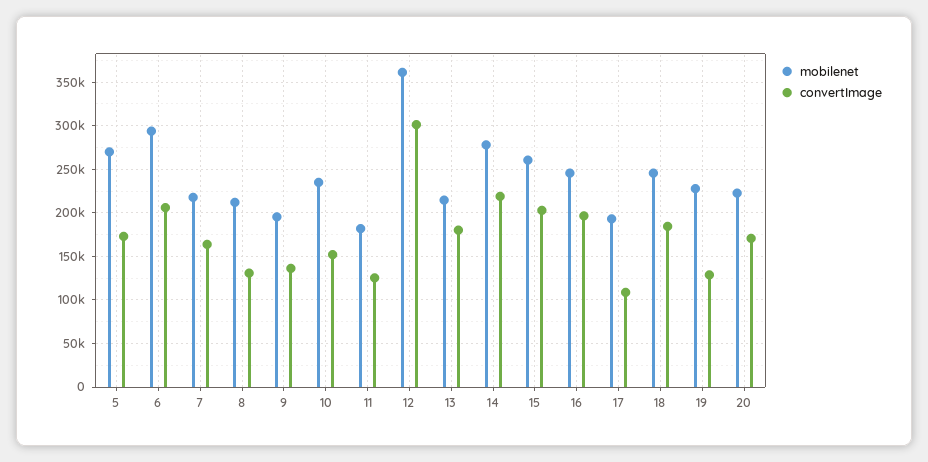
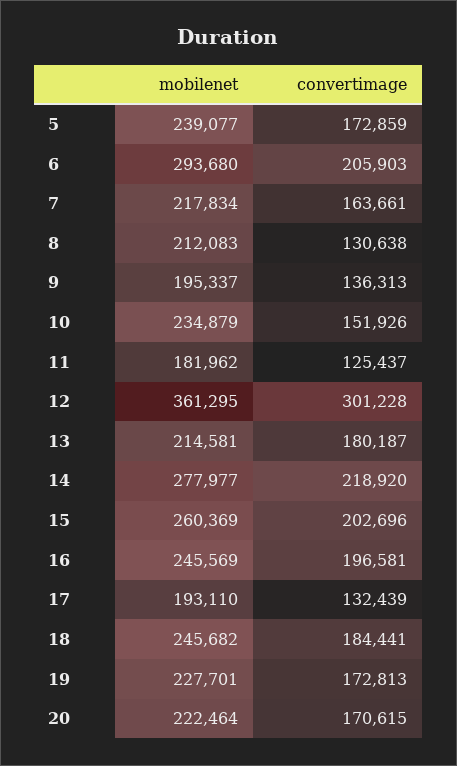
mobilenet, 5: 270000 -> 239077
convertImage, 17: 110000 -> 132439
convertImage, 19: 130000 -> 172813

